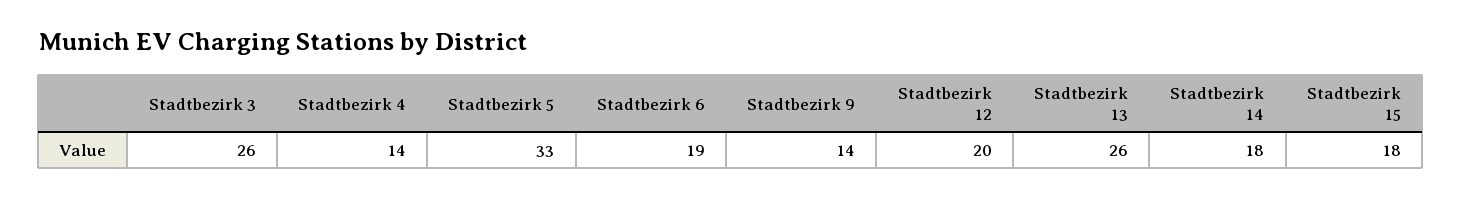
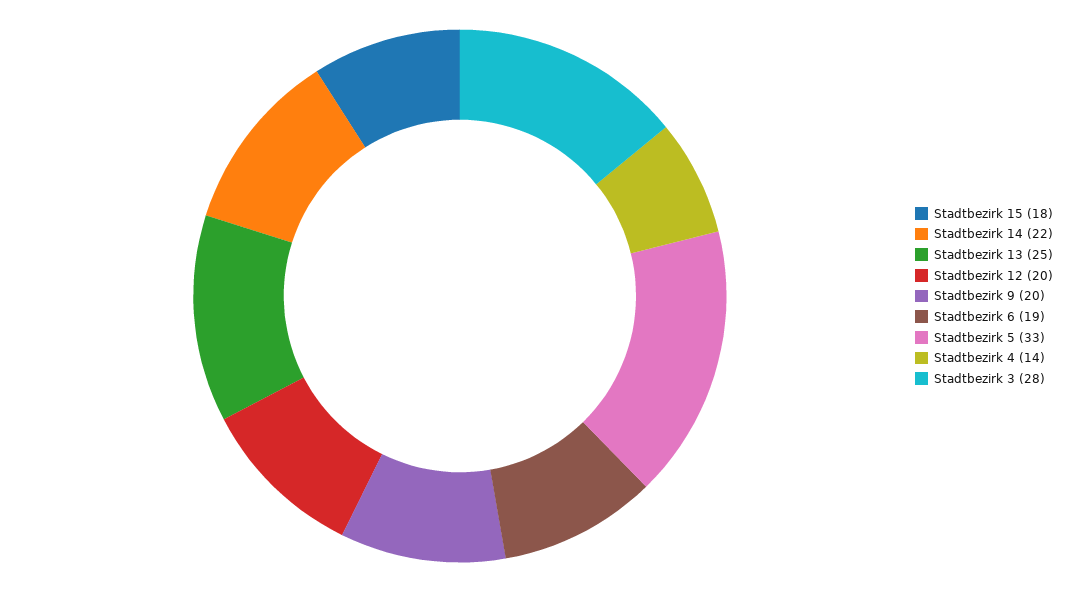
Stadtbezirk 3: 26 -> 28
Stadtbezirk 9: 14 -> 20
Stadtbezirk 13: 26 -> 25
Stadtbezirk 14: 18 -> 22

